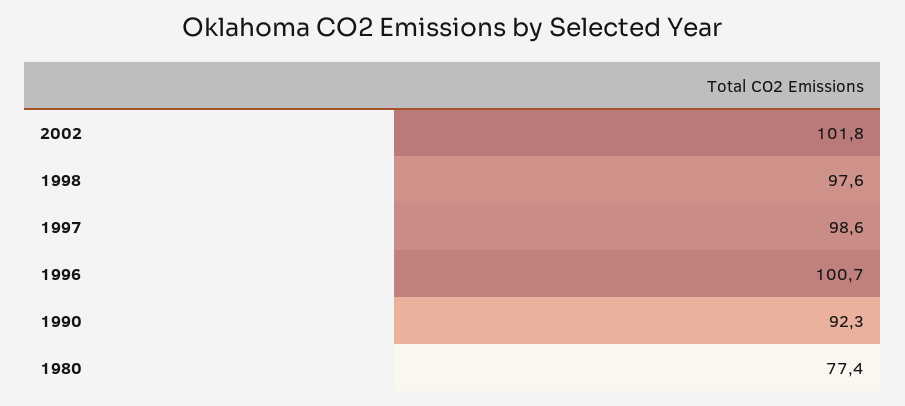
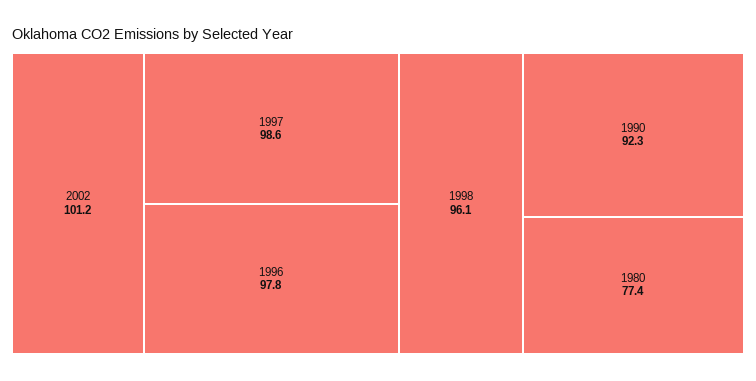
2002: 101.8 -> 101.2
1998: 97.6 -> 96.1
1996: 100.7 -> 97.8

